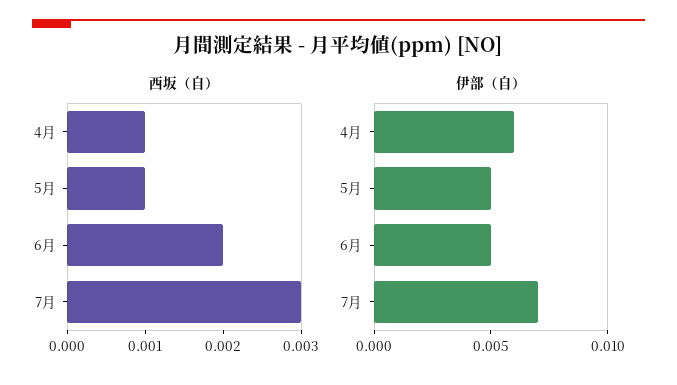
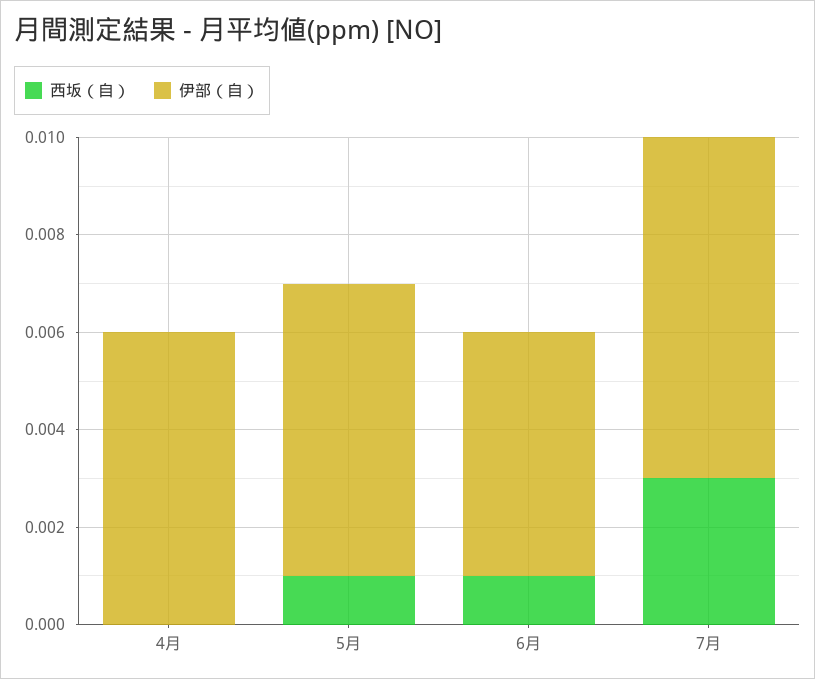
西坂（自）, 4月: 0.001 -> 0
西坂（自）, 6月: 0.002 -> 0.001
伊部（自）, 5月: 0.005 -> 0.006

